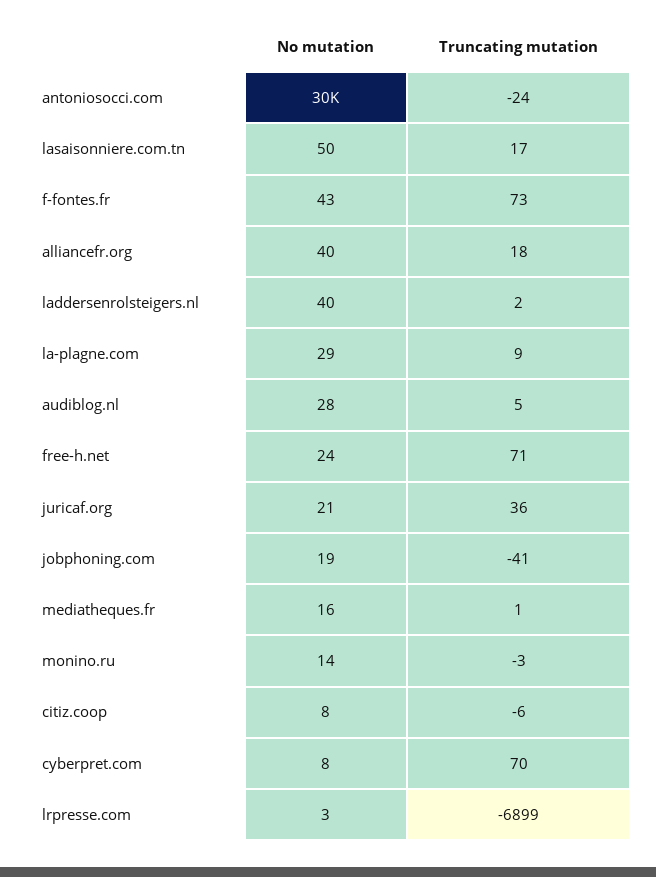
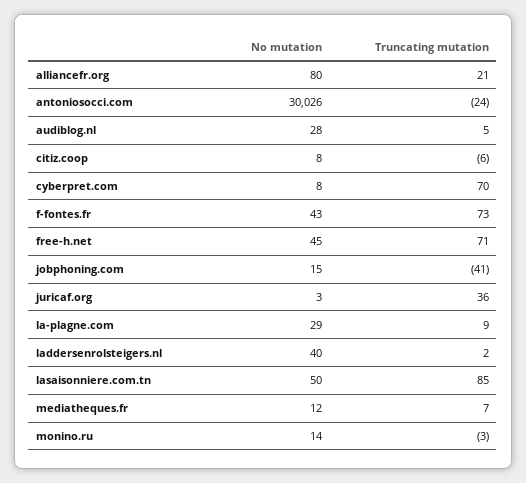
Truncating mutation, lasaisonniere.com.tn: 17 -> 85
No mutation, alliancefr.org: 40 -> 80
Truncating mutation, alliancefr.org: 18 -> 21
No mutation, free-h.net: 24 -> 45
No mutation, juricaf.org: 21 -> 3
No mutation, jobphoning.com: 19 -> 15
No mutation, mediatheques.fr: 16 -> 12
Truncating mutation, mediatheques.fr: 1 -> 7
No mutation, lrpresse.com: 3 -> none
Truncating mutation, lrpresse.com: -6899 -> none

